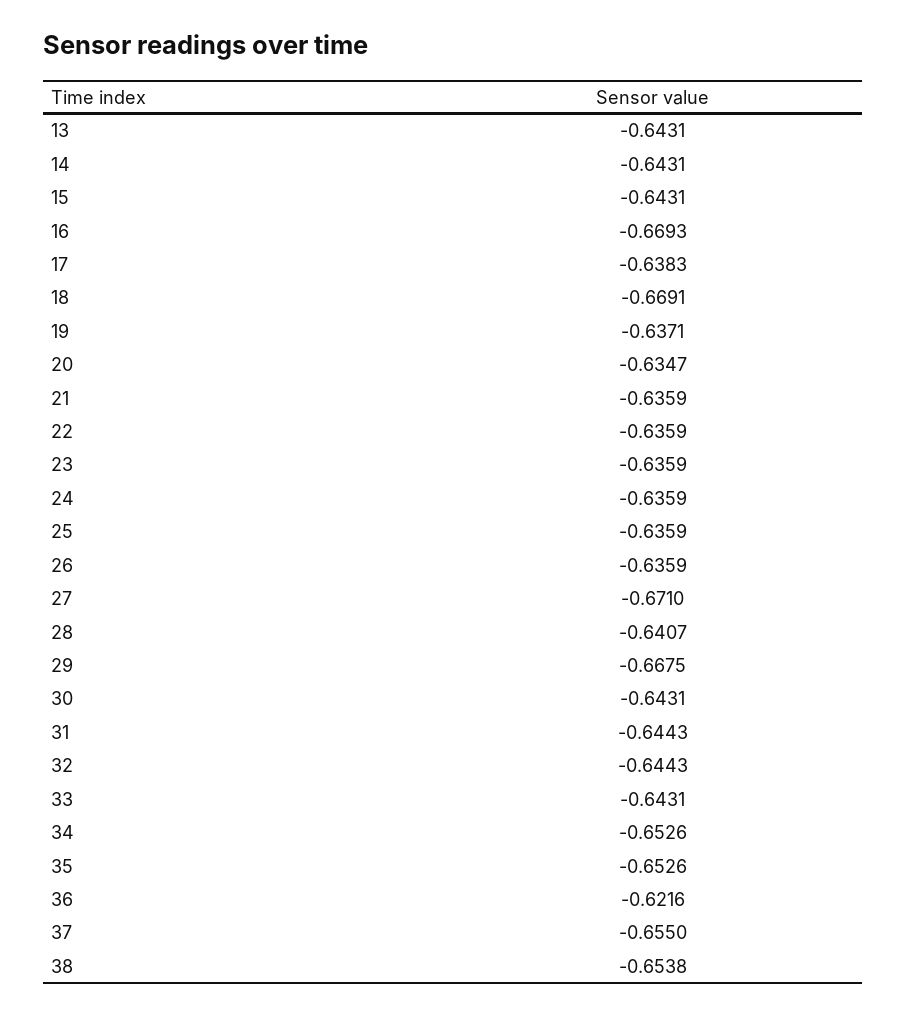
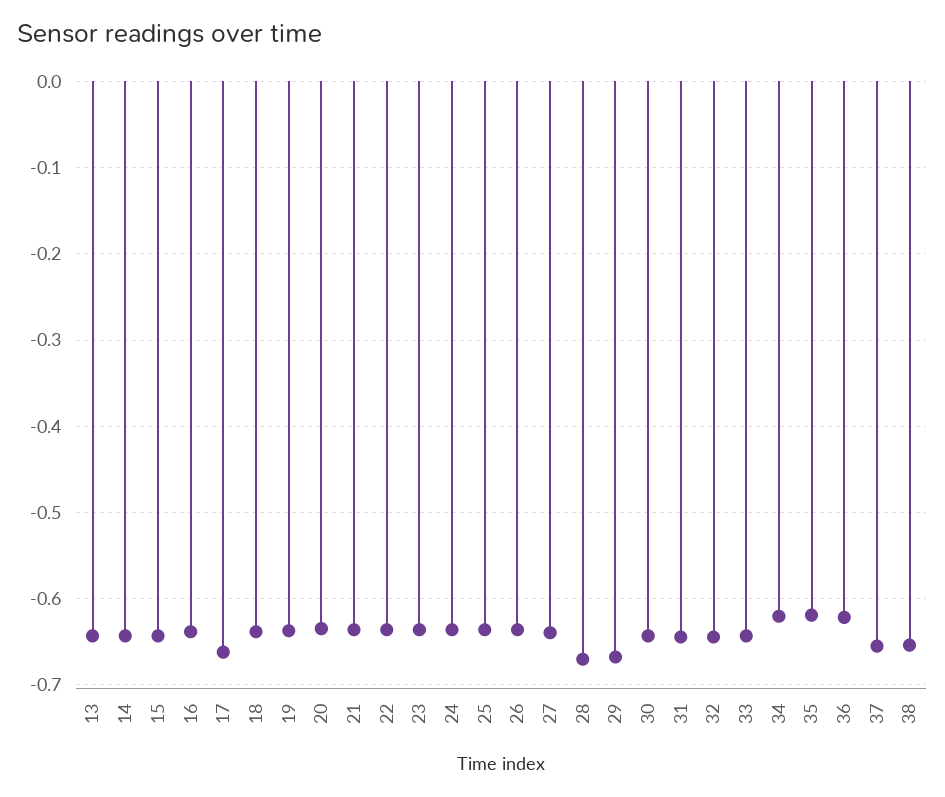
16: -0.6693 -> -0.64
17: -0.6383 -> -0.66
18: -0.6691 -> -0.64
27: -0.671 -> -0.64
28: -0.6407 -> -0.67
34: -0.6526 -> -0.62
35: -0.6526 -> -0.62

